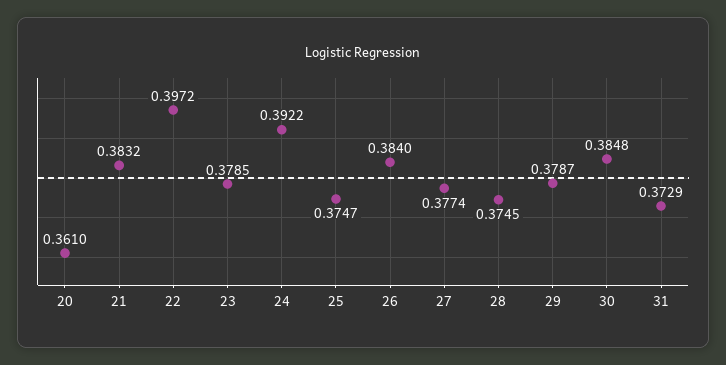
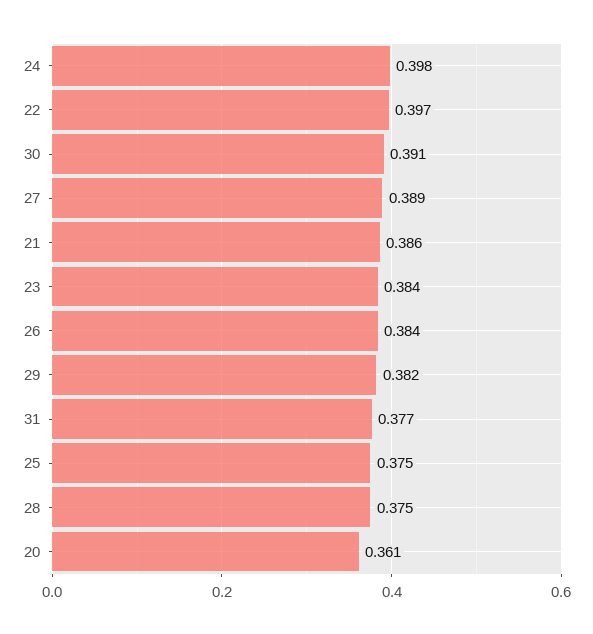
21: 0.3832 -> 0.386
23: 0.3785 -> 0.384
24: 0.3922 -> 0.398
27: 0.3774 -> 0.389
29: 0.3787 -> 0.382
30: 0.3848 -> 0.391
31: 0.3729 -> 0.377

